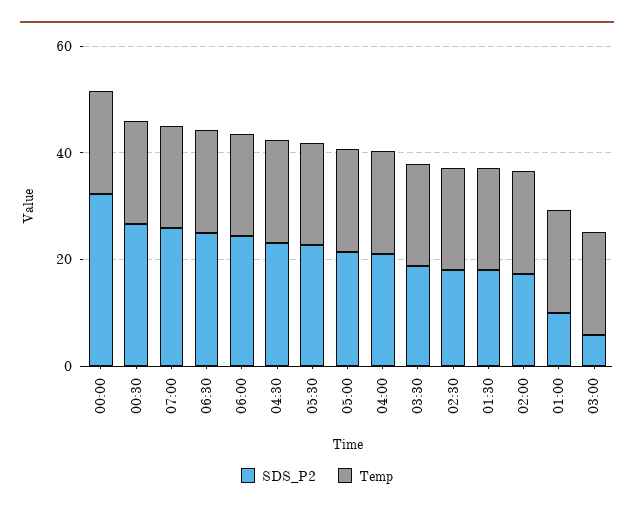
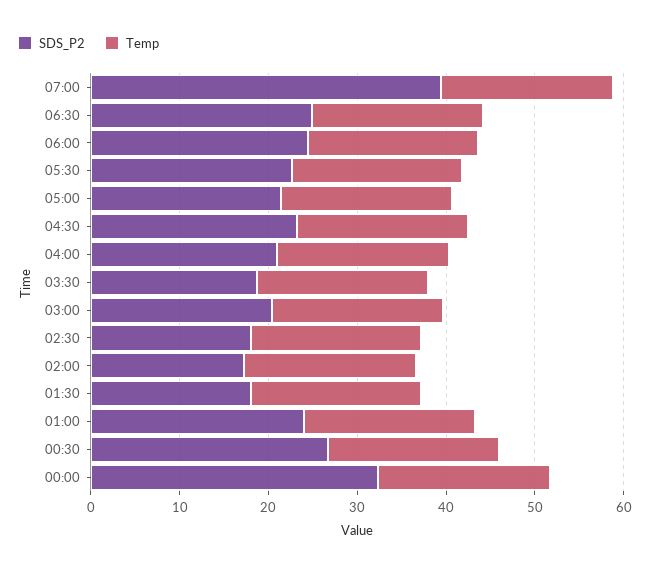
SDS_P2, 07:00: 25 -> 40
SDS_P2, 01:00: 10 -> 24
SDS_P2, 03:00: 5 -> 20

